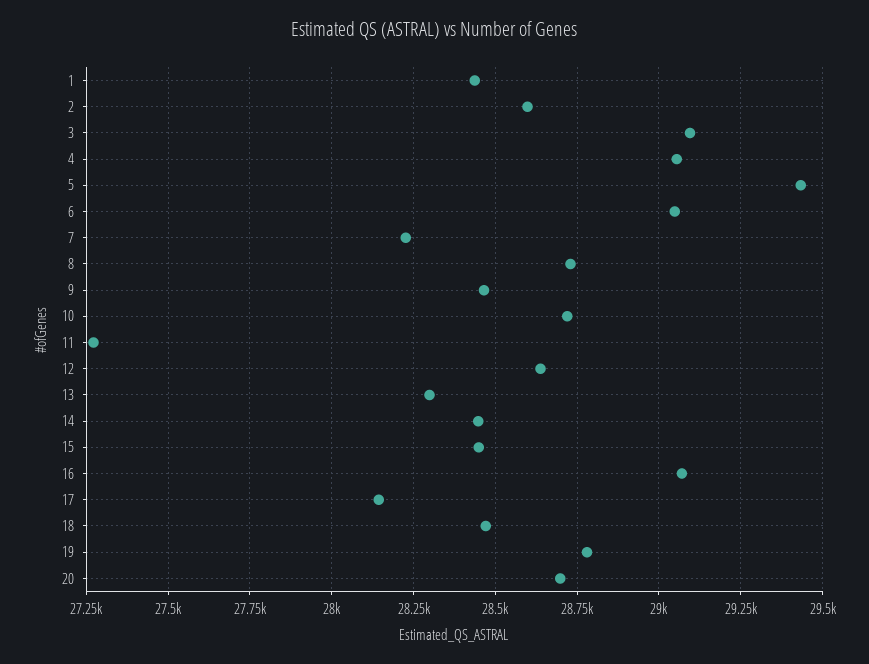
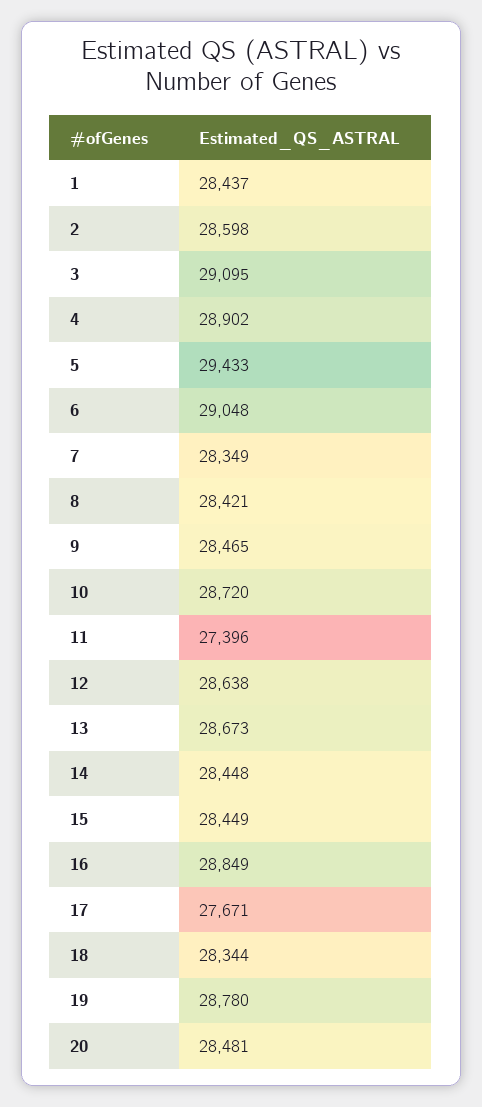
4: 29050 -> 28902
7: 28225 -> 28349
8: 28725 -> 28421
11: 27275 -> 27396
13: 28300 -> 28673
16: 29075 -> 28849
17: 28150 -> 27671
18: 28475 -> 28344
20: 28700 -> 28481

